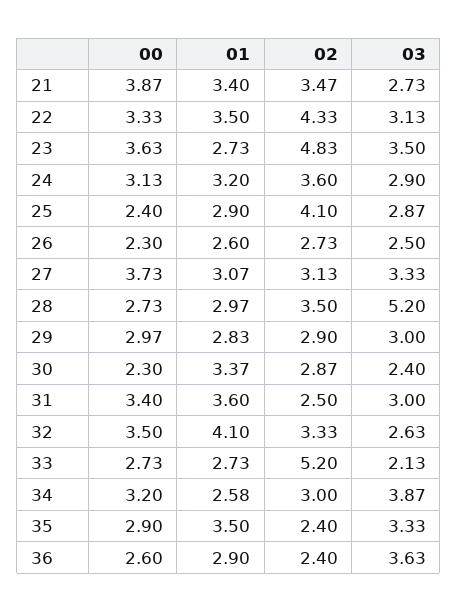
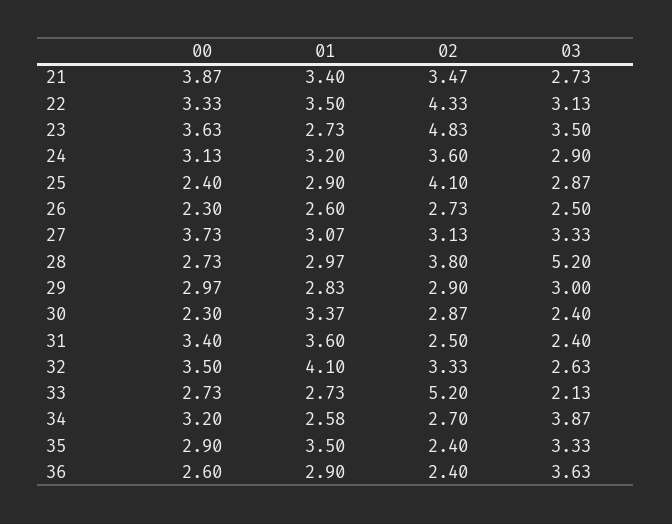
02, 28: 3.5 -> 3.8
03, 31: 3 -> 2.4
02, 34: 3 -> 2.7

